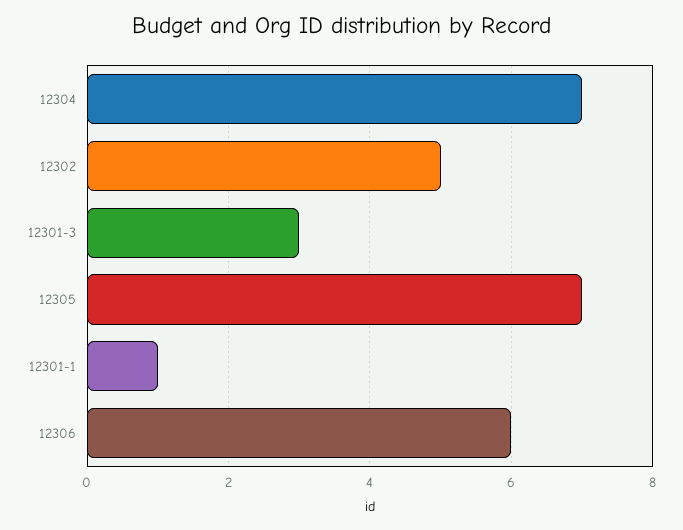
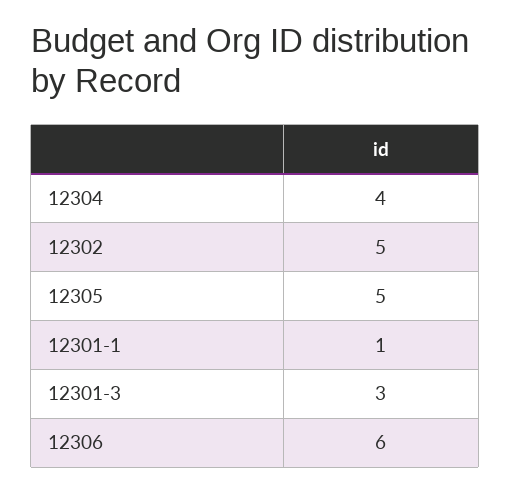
12304: 7 -> 4
12305: 7 -> 5

